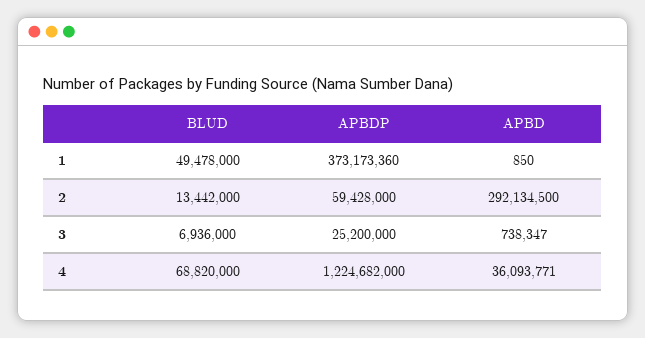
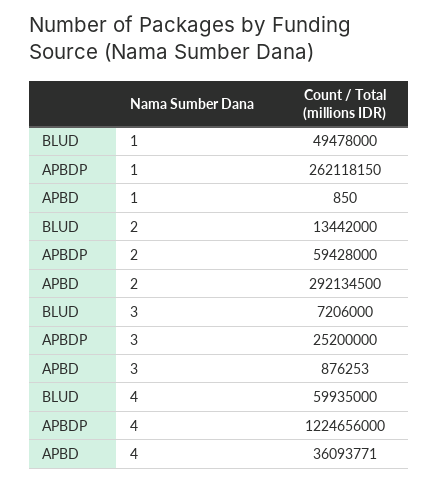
APBDP, 1: 373173360 -> 262118150
BLUD, 3: 6936000 -> 7206000
APBD, 3: 738347 -> 876253
BLUD, 4: 68820000 -> 59935000
APBDP, 4: 1224682000 -> 1224656000

